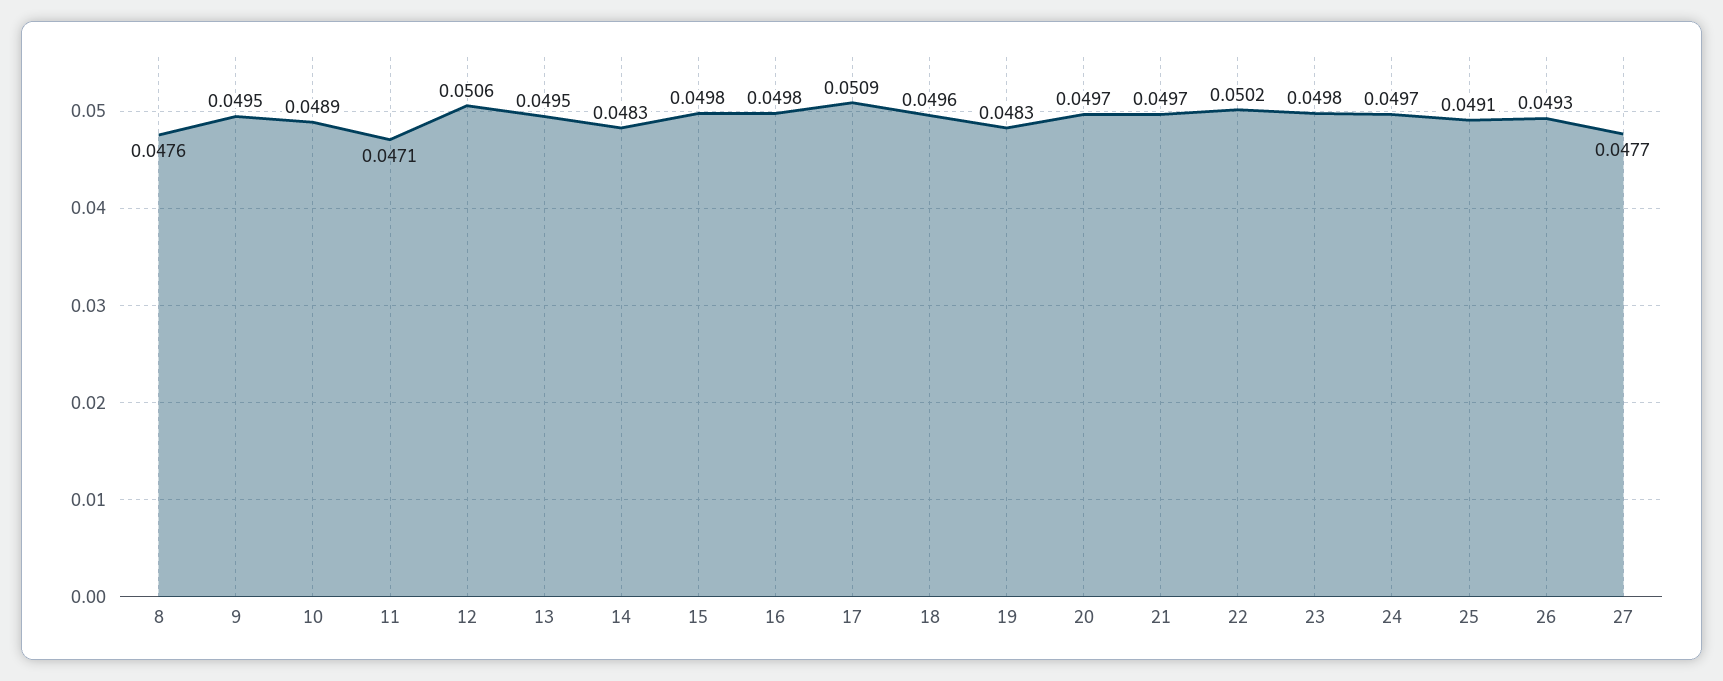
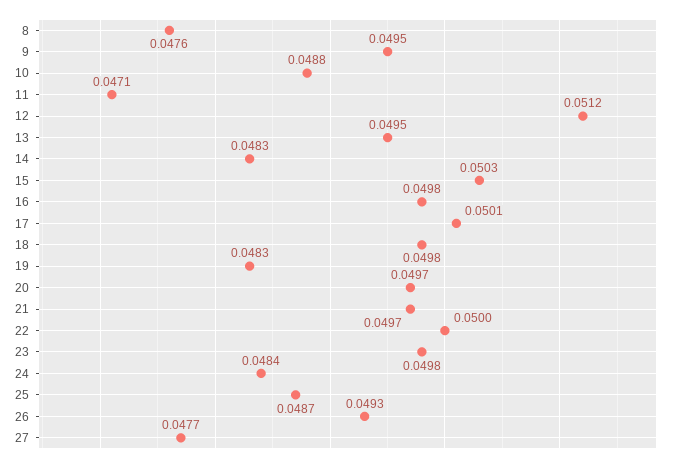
10: 0.0489 -> 0.0488
12: 0.0506 -> 0.0512
15: 0.0498 -> 0.0503
17: 0.0509 -> 0.0501
18: 0.0496 -> 0.0498
22: 0.0502 -> 0.05
24: 0.0497 -> 0.0484
25: 0.0491 -> 0.0487

